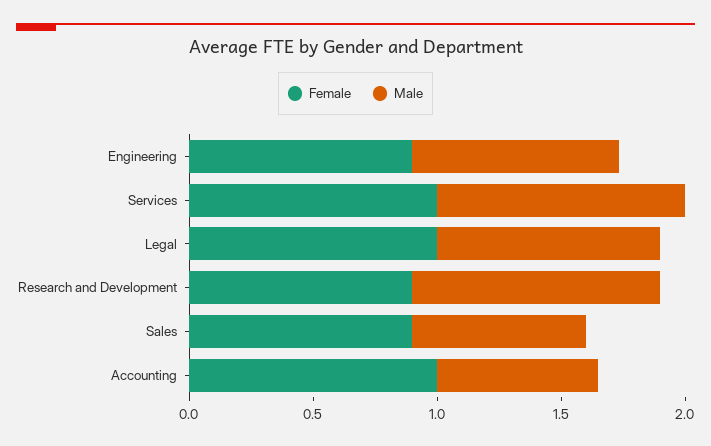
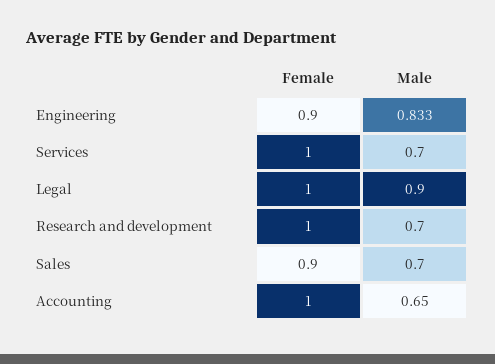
Male, Services: 1 -> 0.7
Female, Research and Development: 0.9 -> 1
Male, Research and Development: 1 -> 0.7

